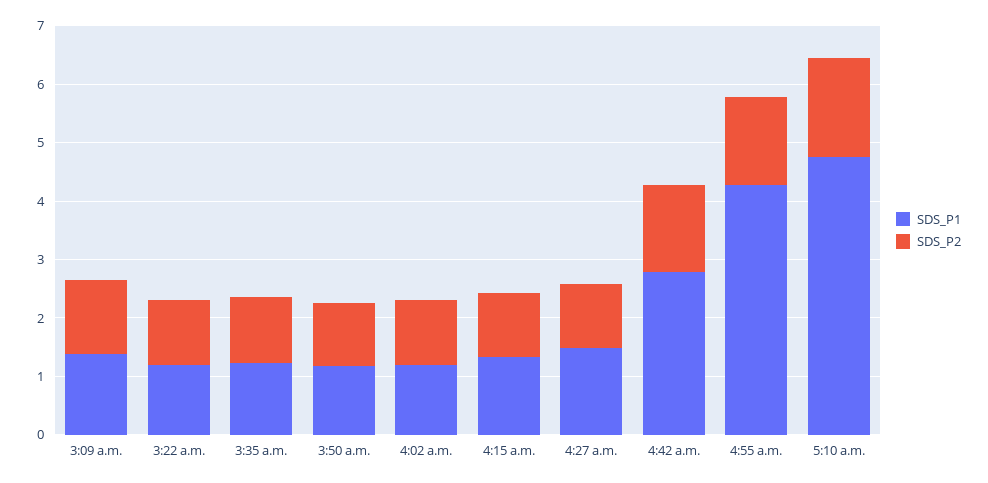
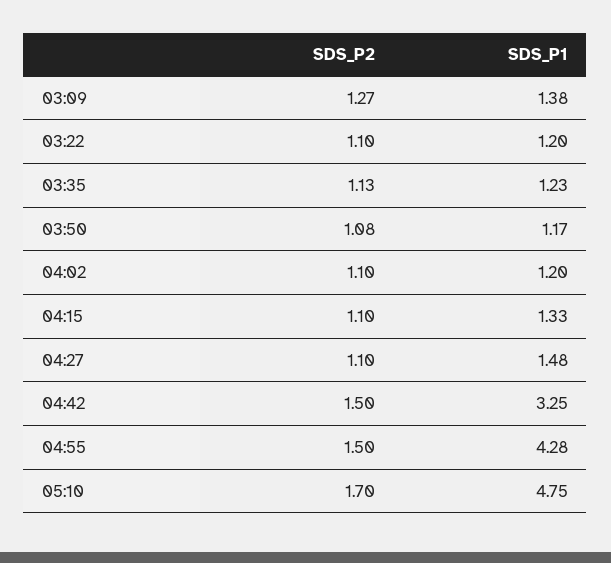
SDS_P1, 4:42 a.m.: 2.8 -> 3.25

